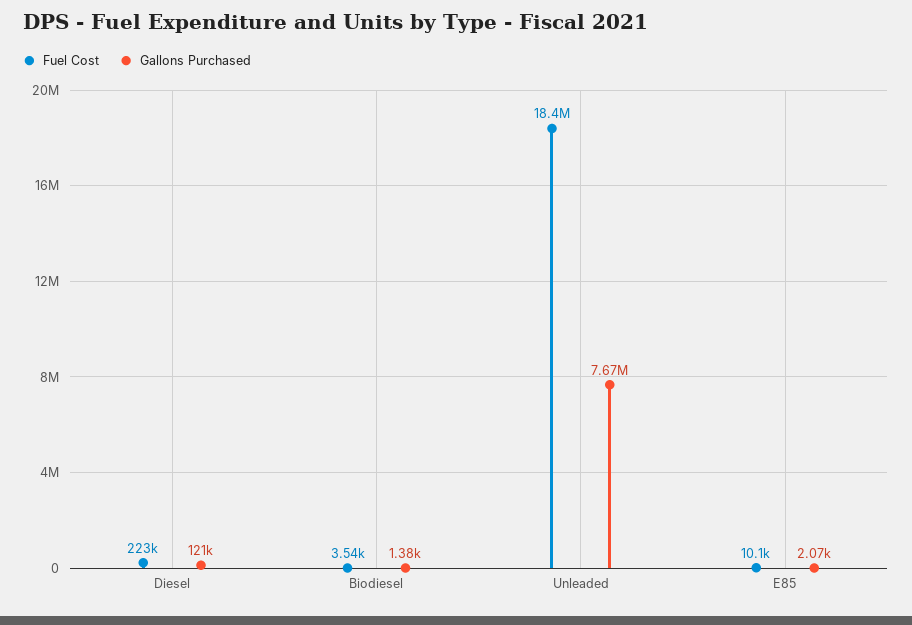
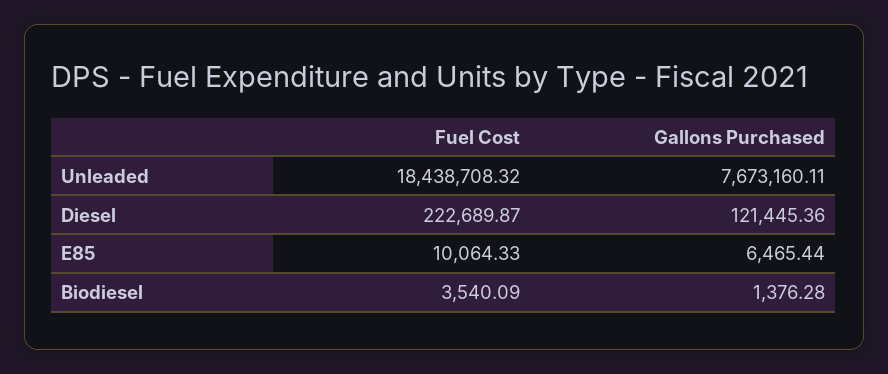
Gallons Purchased, E85: 2070 -> 6465.44

